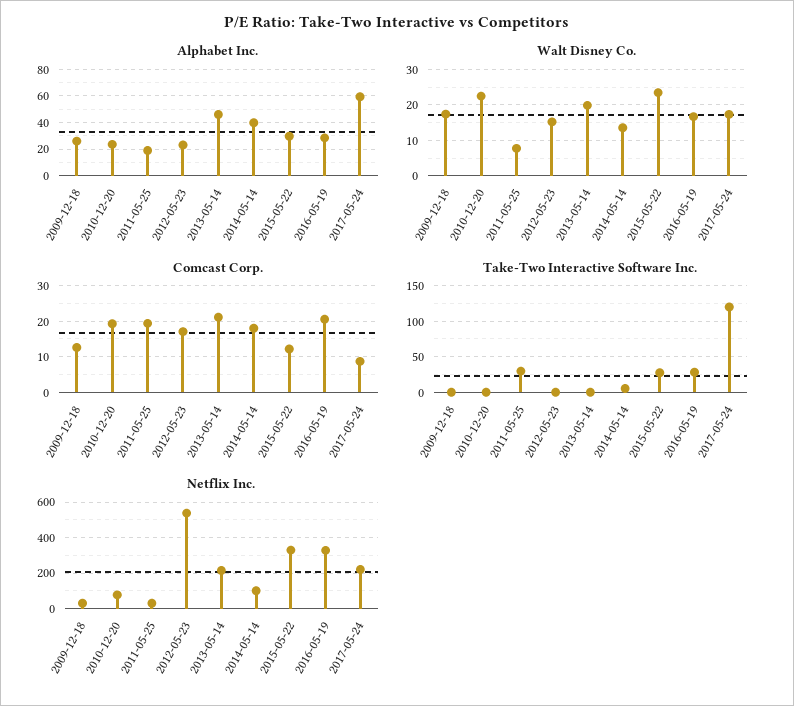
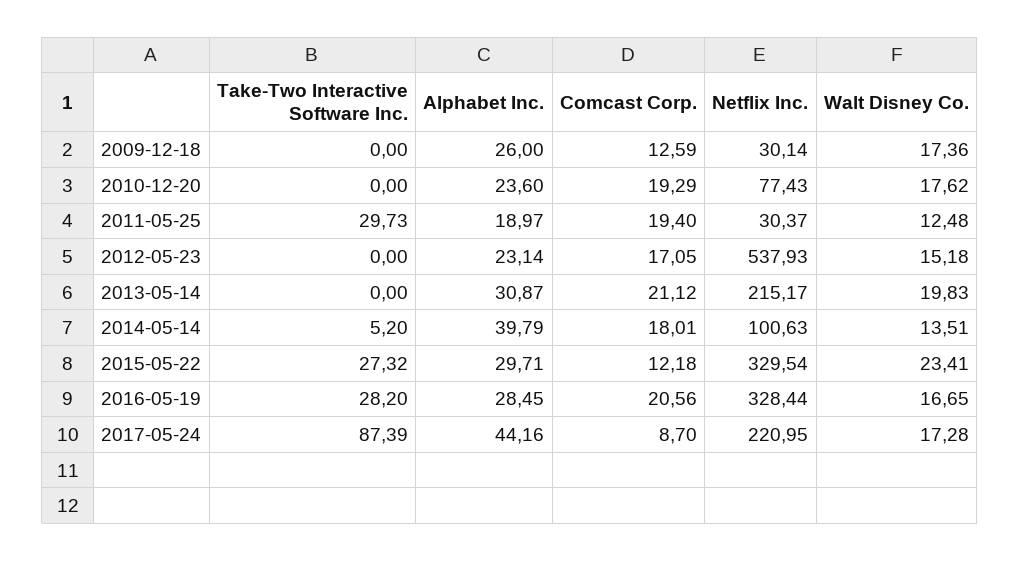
Alphabet Inc., 2013-05-14: 45 -> 30.87
Alphabet Inc., 2017-05-24: 60 -> 44.16
Walt Disney Co., 2010-12-20: 22 -> 17.62
Walt Disney Co., 2011-05-25: 8 -> 12.48
Take-Two Interactive Software Inc., 2017-05-24: 120 -> 87.39

